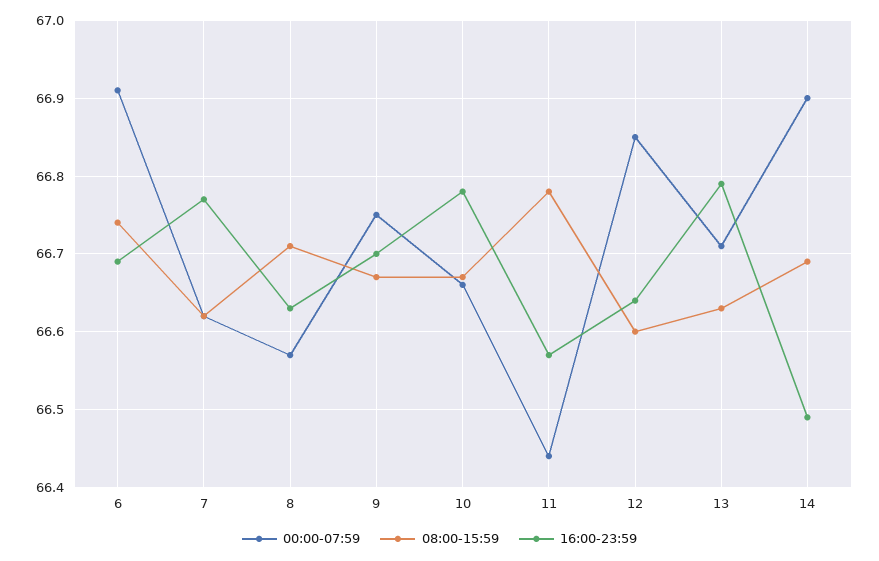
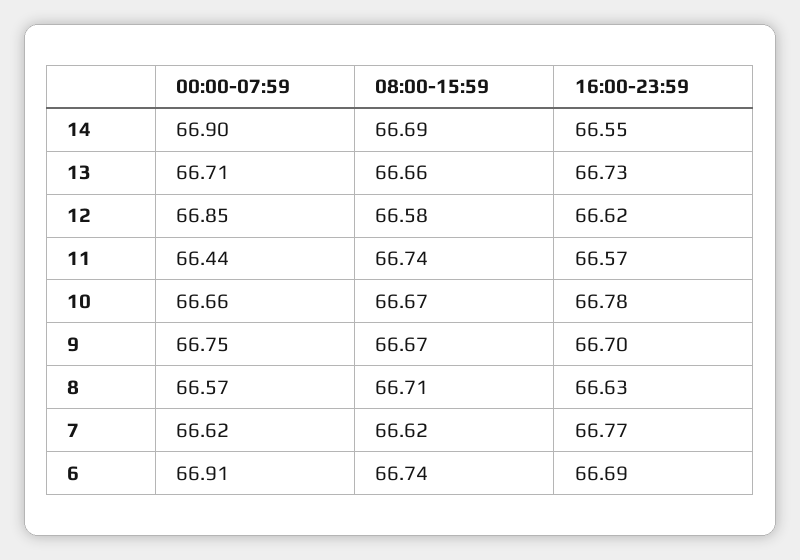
08:00-15:59, 11: 66.78 -> 66.74
08:00-15:59, 12: 66.6 -> 66.58
16:00-23:59, 12: 66.64 -> 66.62
08:00-15:59, 13: 66.63 -> 66.66
16:00-23:59, 13: 66.79 -> 66.73
16:00-23:59, 14: 66.49 -> 66.55

